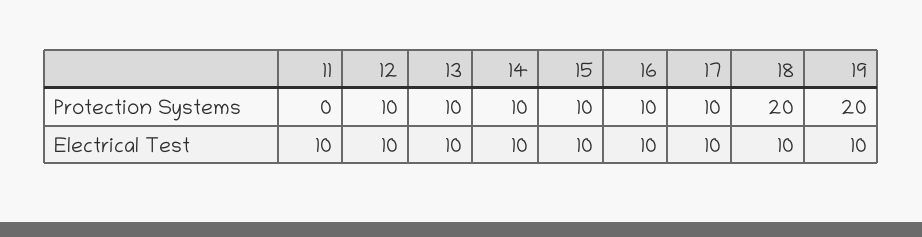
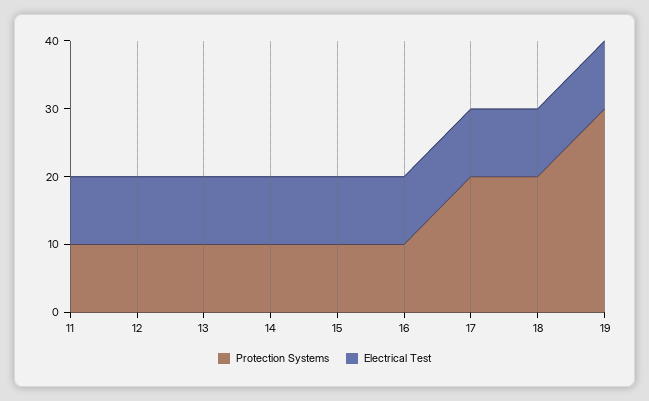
Protection Systems, 11: 0 -> 10
Protection Systems, 17: 10 -> 20
Protection Systems, 19: 20 -> 30

